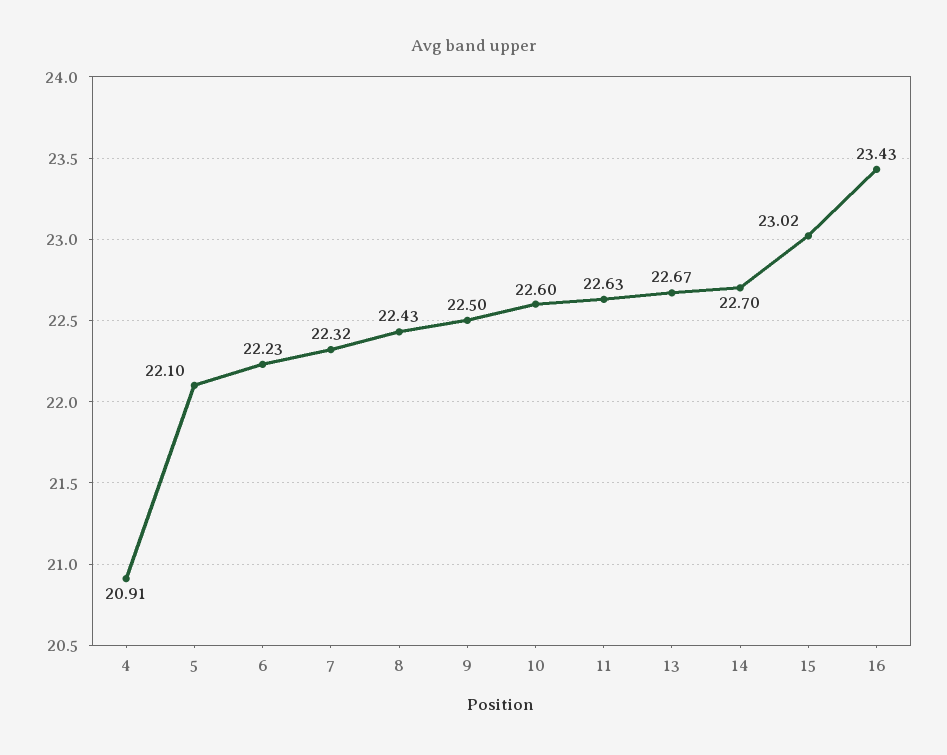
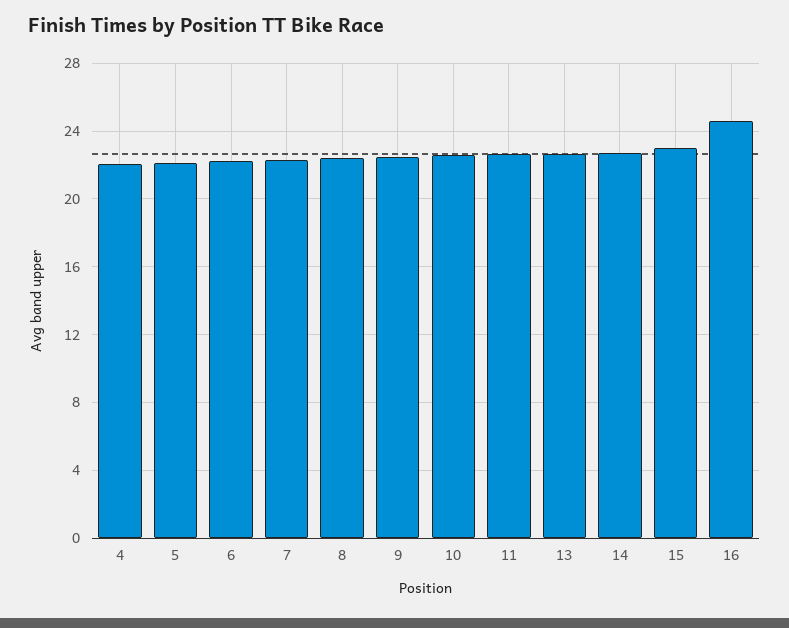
4: 20.91 -> 22
16: 23.43 -> 24.5

